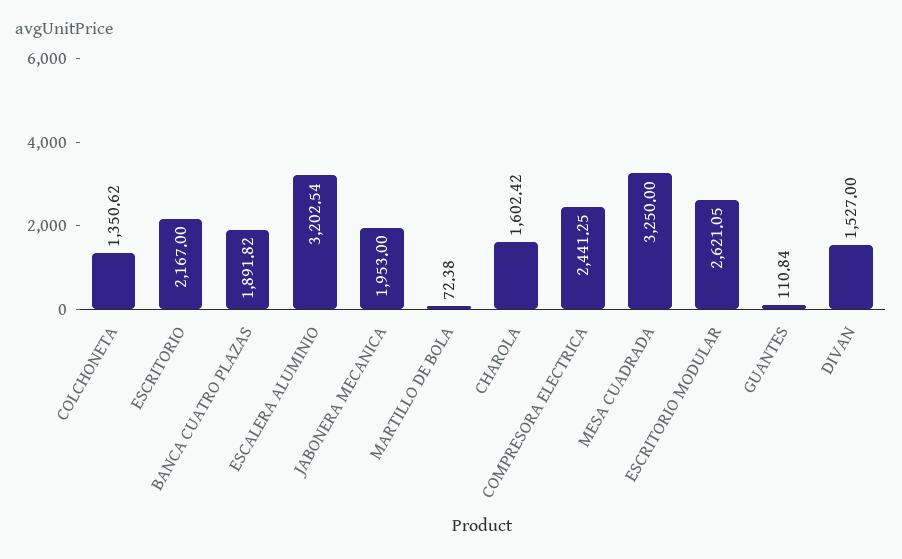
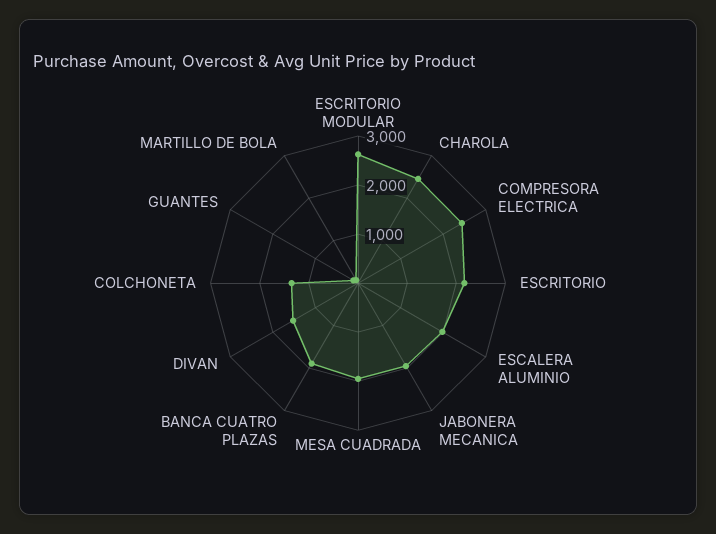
ESCALERA ALUMINIO: 3202.54 -> 2000
CHAROLA: 1602.42 -> 2400
MESA CUADRADA: 3250 -> 2000

